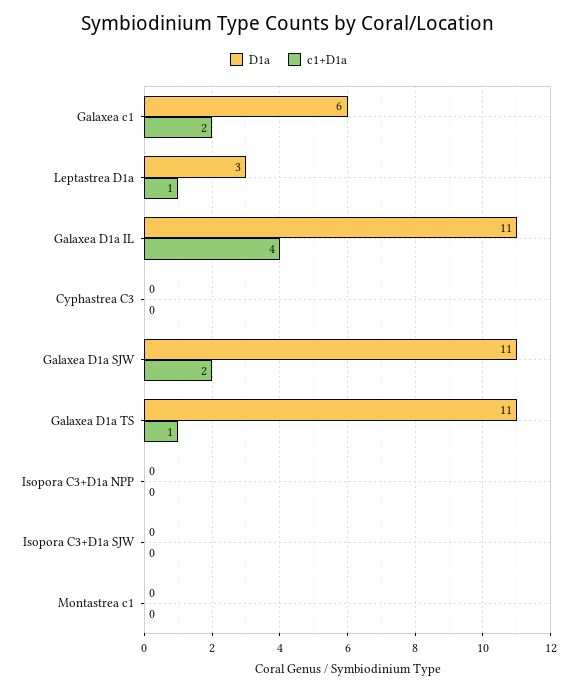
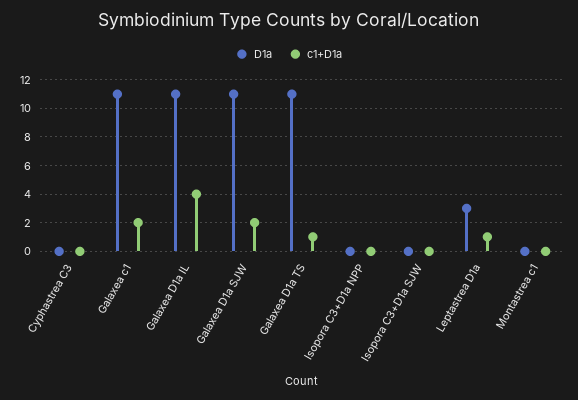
D1a, Galaxea c1: 6 -> 11

